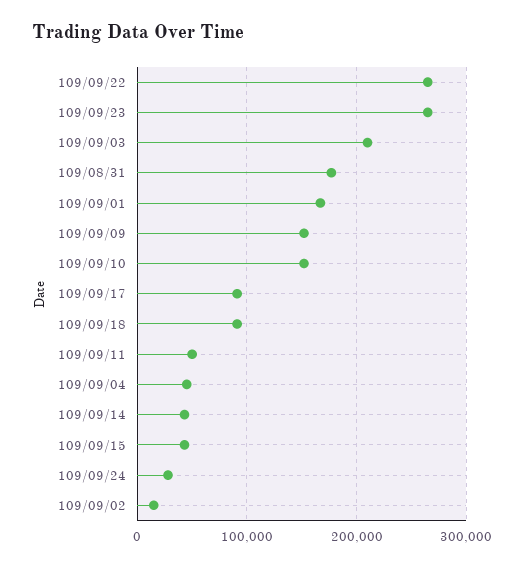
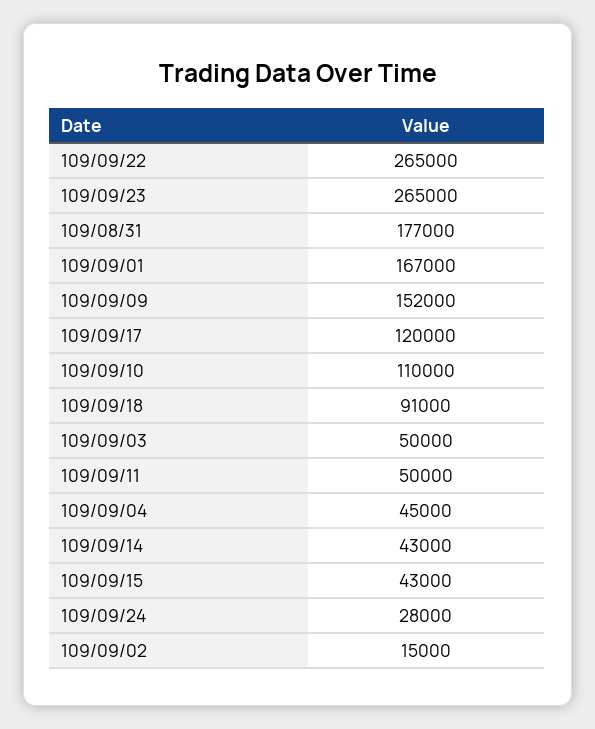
109/09/03: 210000 -> 50000
109/09/10: 150000 -> 110000
109/09/17: 90000 -> 120000

